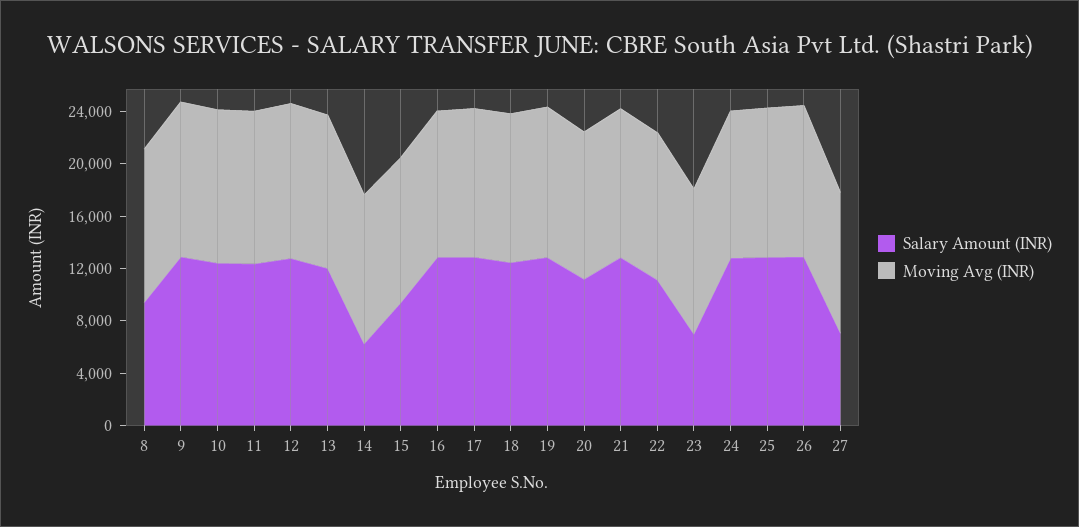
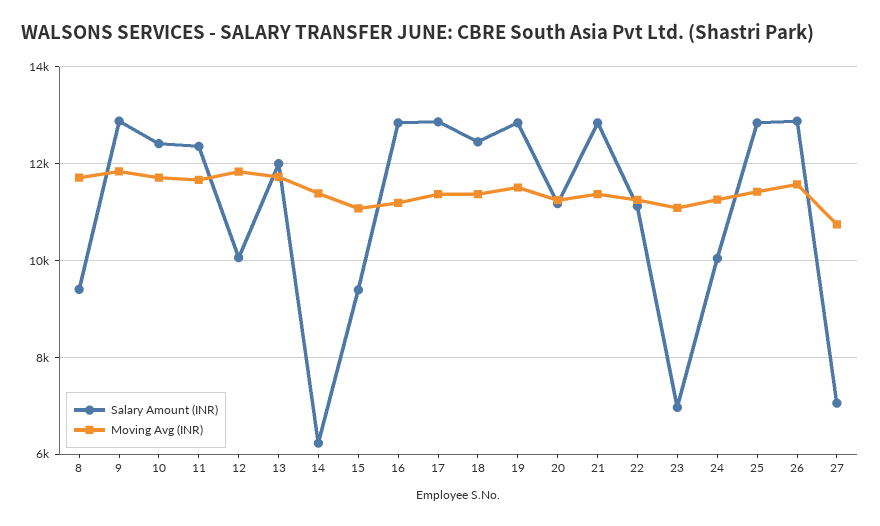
Salary Amount (INR), 12: 13000 -> 10000
Salary Amount (INR), 24: 13000 -> 10000

